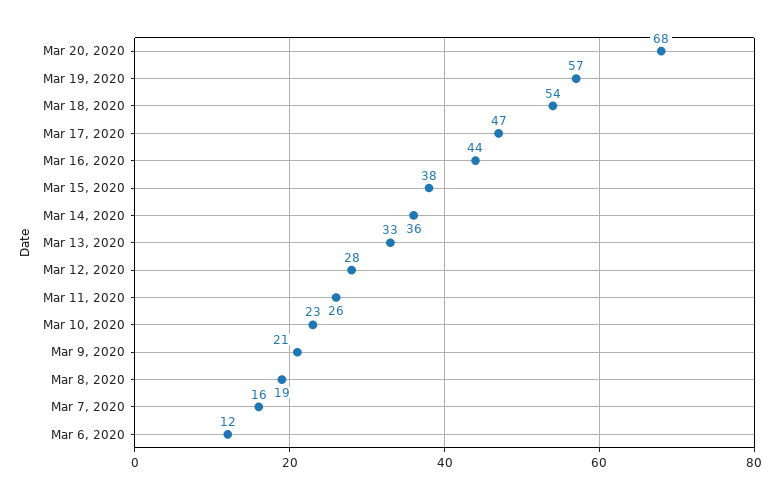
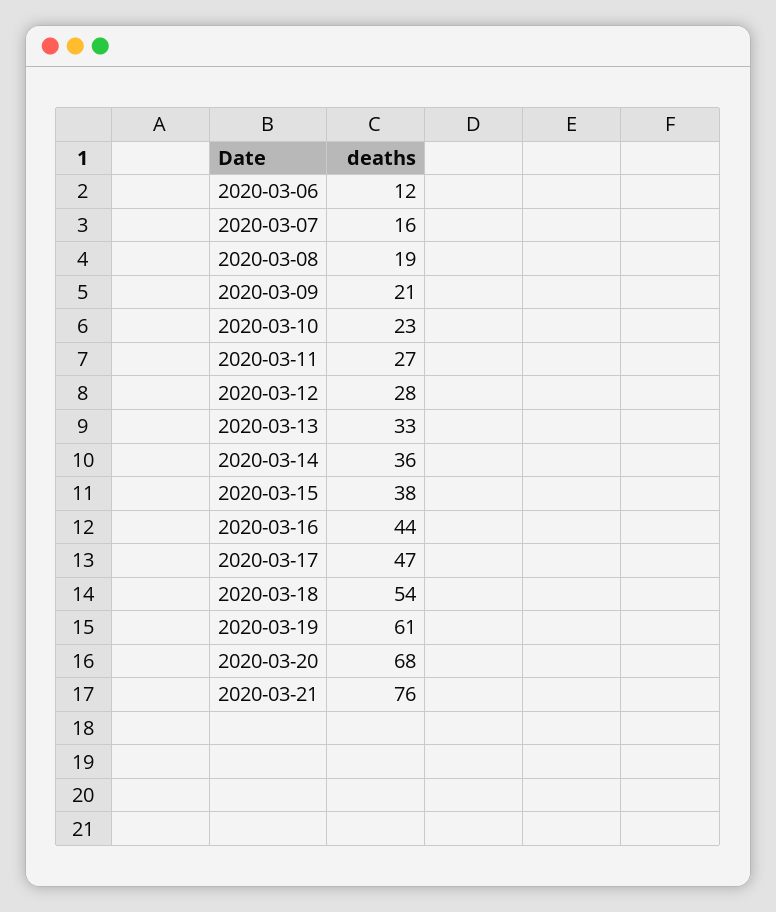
Mar 19, 2020: 57 -> 61
Mar 11, 2020: 26 -> 27
2020-03-21: none -> 76

